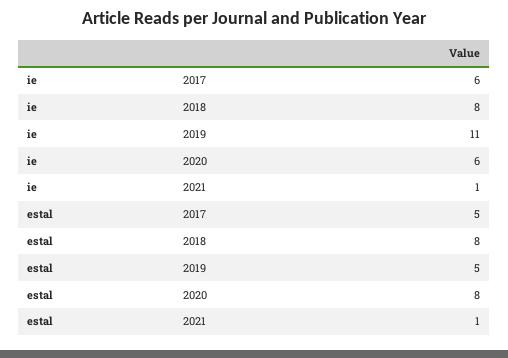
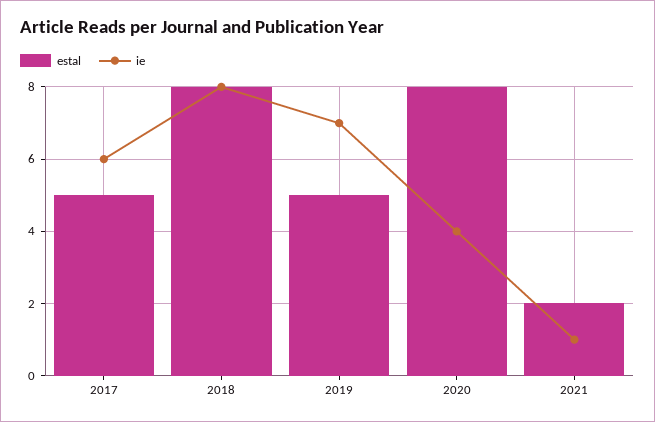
ie, 2019: 11 -> 7
ie, 2020: 6 -> 4
estal, 2021: 1 -> 2

